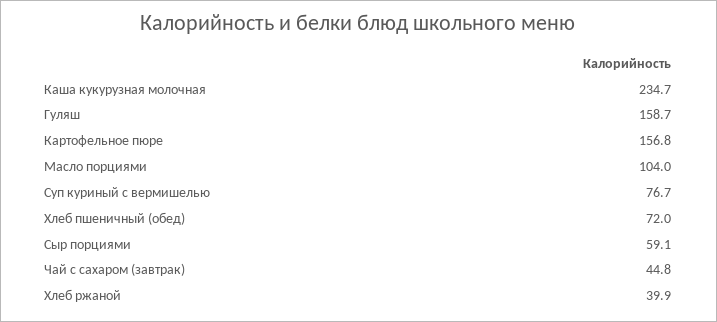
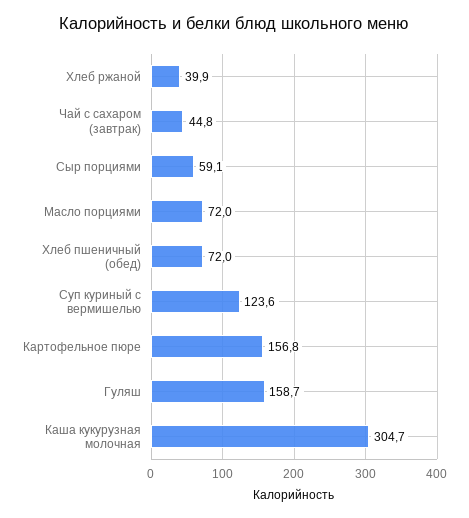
Каша кукурузная молочная: 234.7 -> 304.7
Масло порциями: 104 -> 72
Суп куриный с вермишелью: 76.7 -> 123.6

